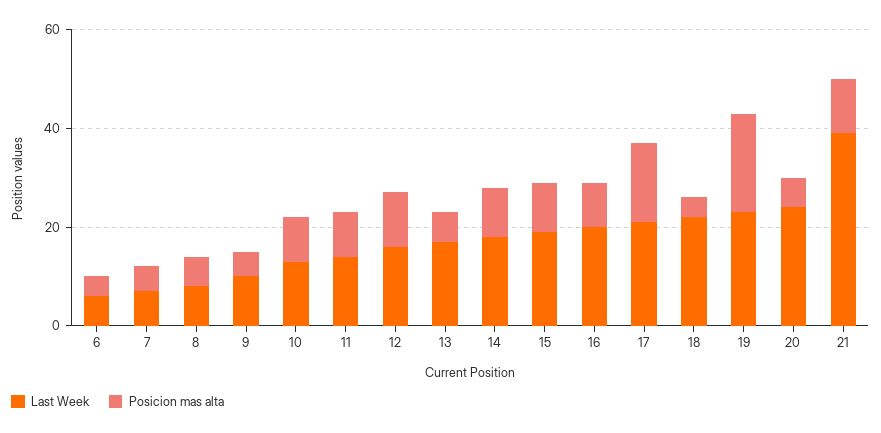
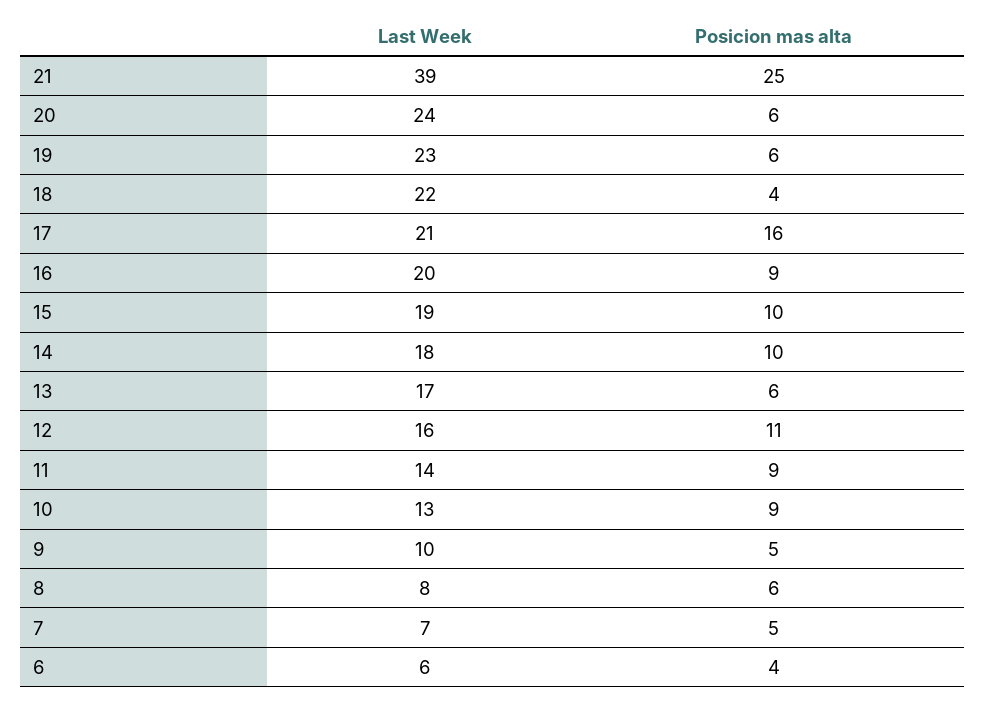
Posicion mas alta, 19: 20 -> 6
Posicion mas alta, 21: 10 -> 25

